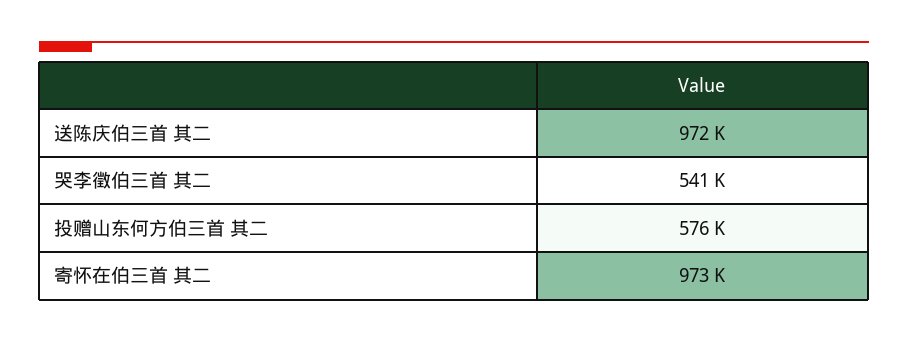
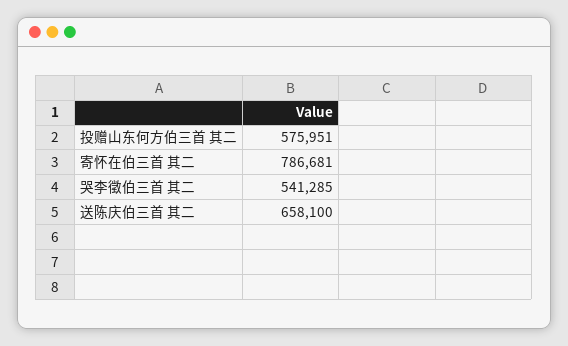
送陈庆伯三首 其二: 972000 -> 658100
寄怀在伯三首 其二: 973000 -> 786681

